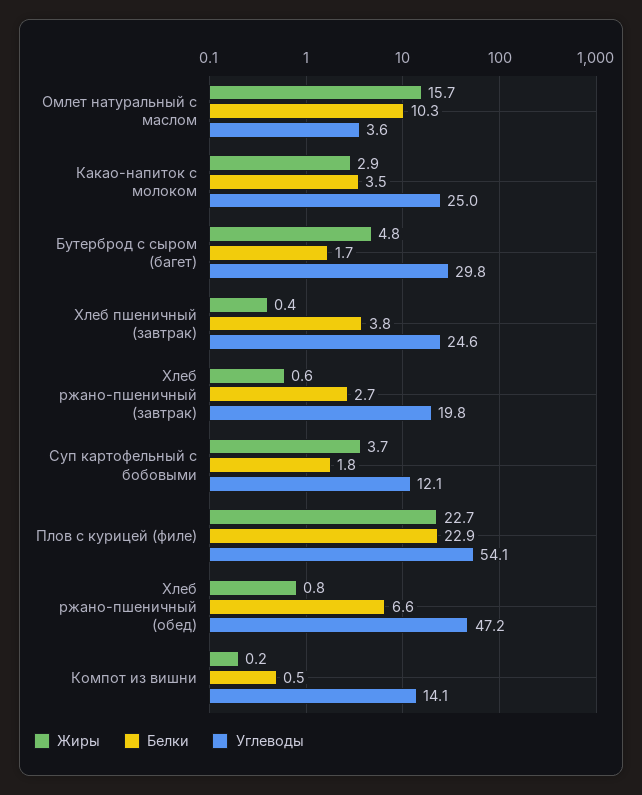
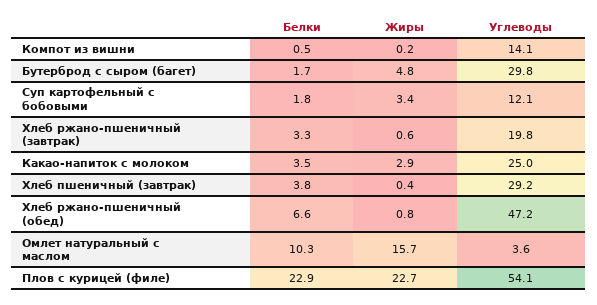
Углеводы, Хлеб пшеничный (завтрак): 24.6 -> 29.2
Белки, Хлеб ржано-пшеничный (завтрак): 2.7 -> 3.3
Жиры, Суп картофельный с бобовыми: 3.7 -> 3.4

